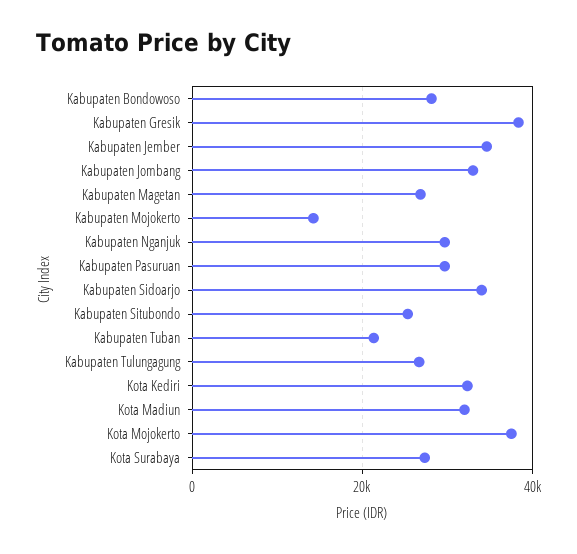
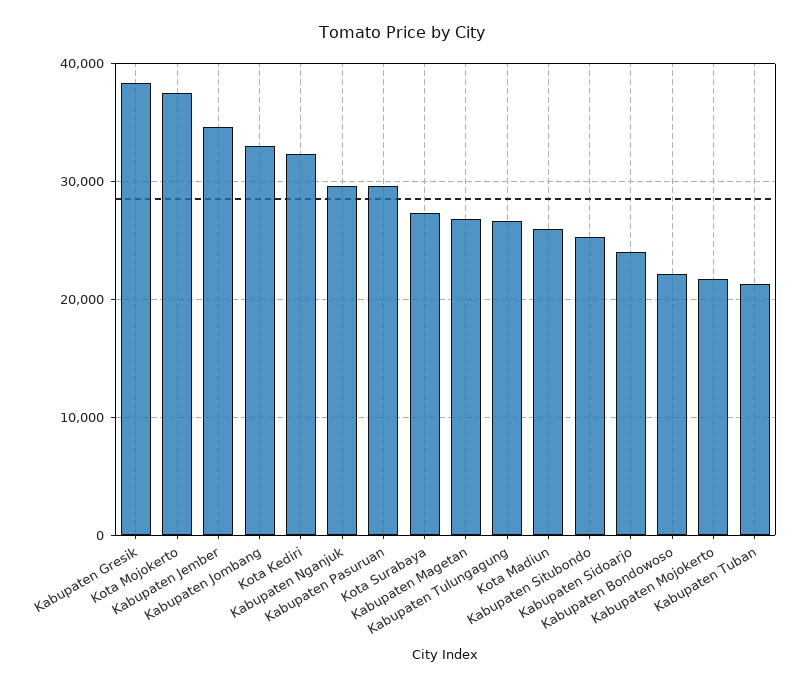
Kabupaten Bondowoso: 28000 -> 22000
Kabupaten Mojokerto: 14000 -> 22000
Kabupaten Sidoarjo: 34000 -> 24000
Kota Madiun: 32000 -> 26000

